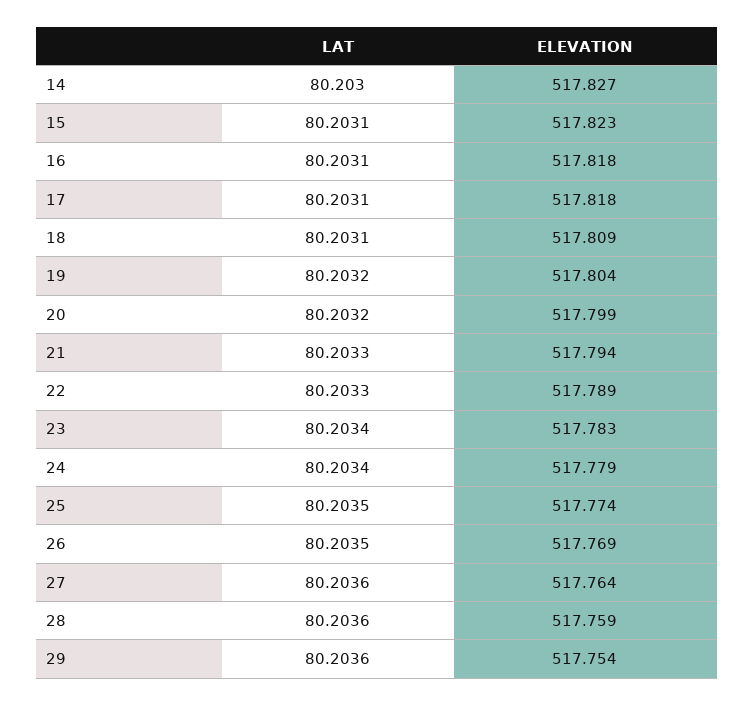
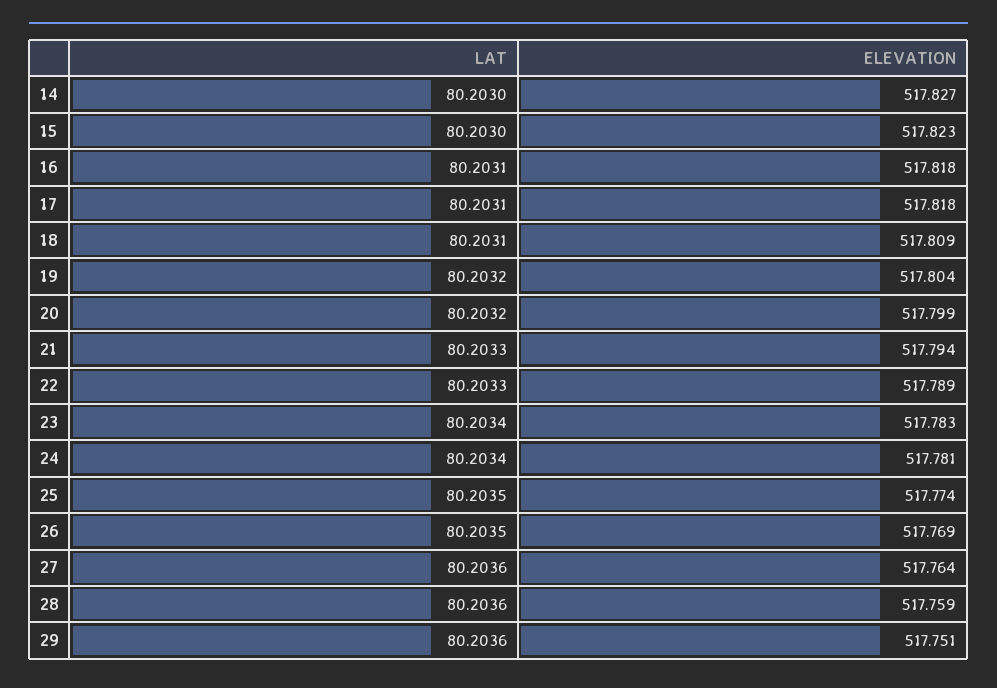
LAT, 15: 80.2031 -> 80.203
ELEVATION, 24: 517.779 -> 517.781
ELEVATION, 29: 517.754 -> 517.751

